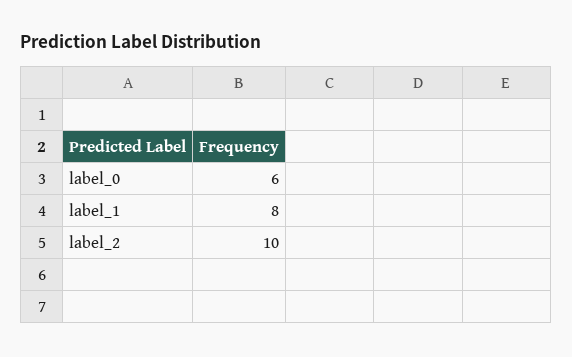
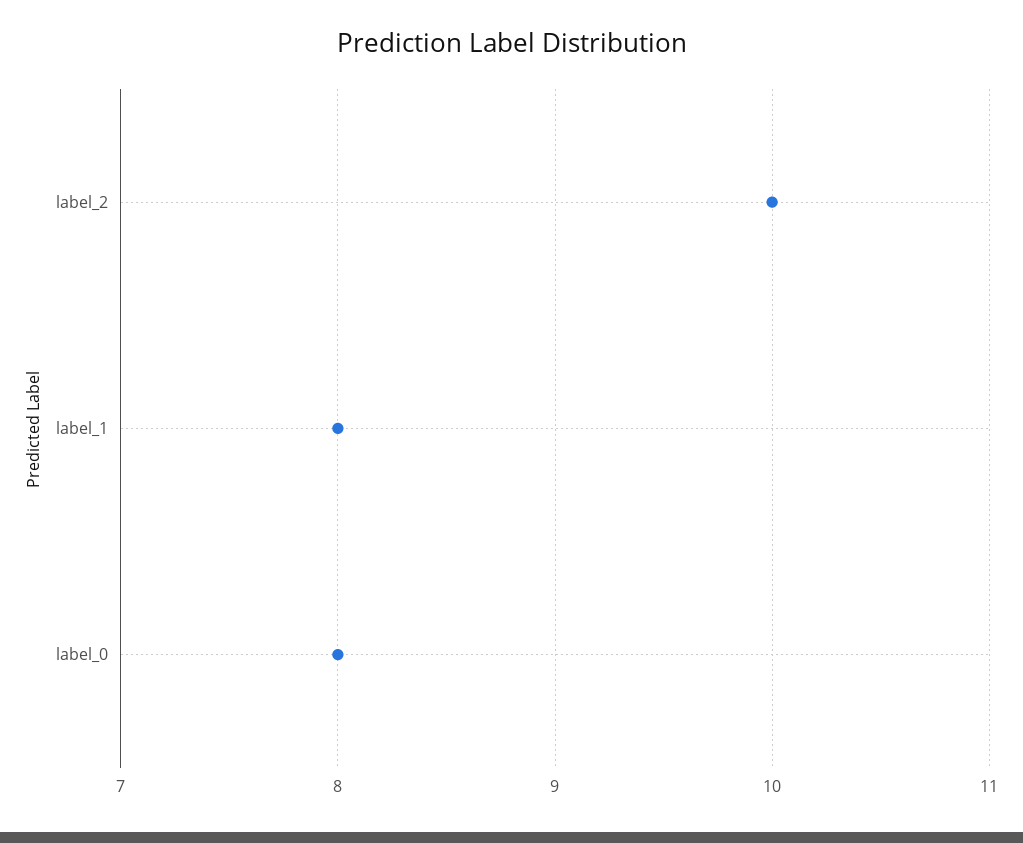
label_0: 6 -> 8

